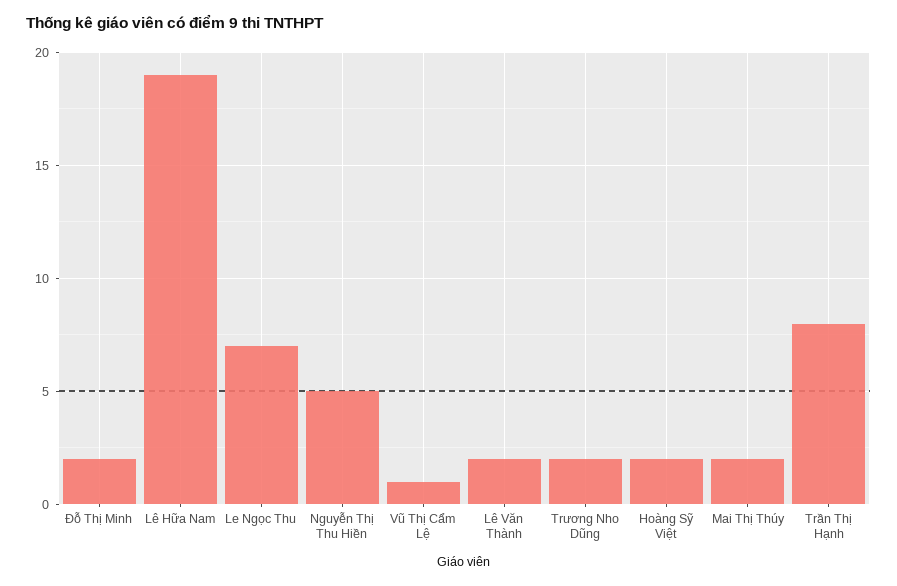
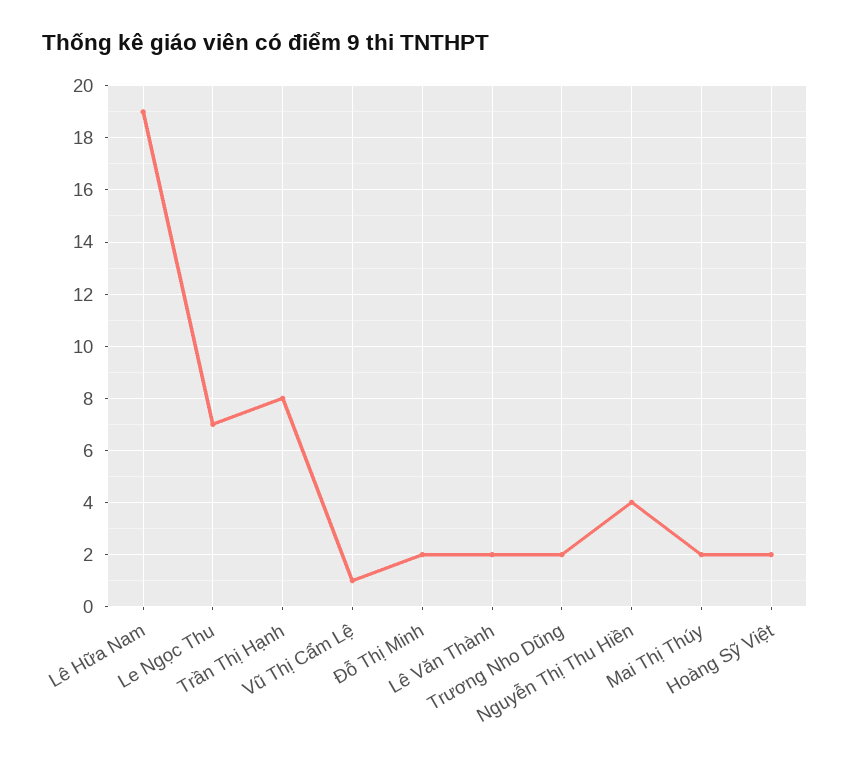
Nguyễn Thị Thu Hiền: 5 -> 4

